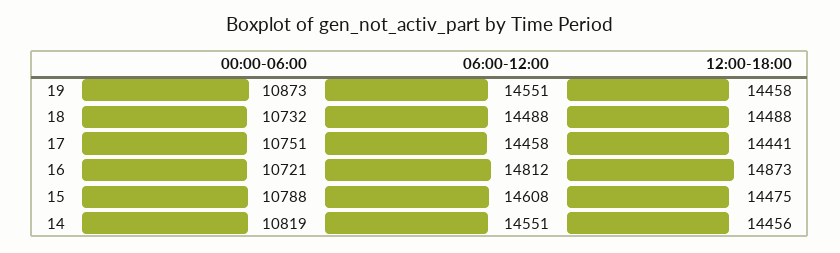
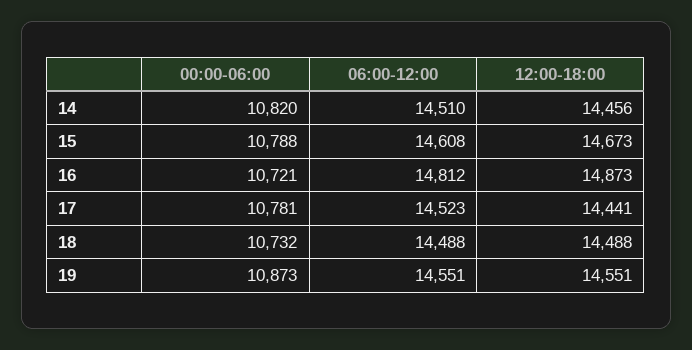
12:00-18:00, 19: 14458 -> 14551
00:00-06:00, 17: 10751 -> 10781
06:00-12:00, 17: 14458 -> 14523
12:00-18:00, 15: 14475 -> 14673
00:00-06:00, 14: 10819 -> 10820
06:00-12:00, 14: 14551 -> 14510

